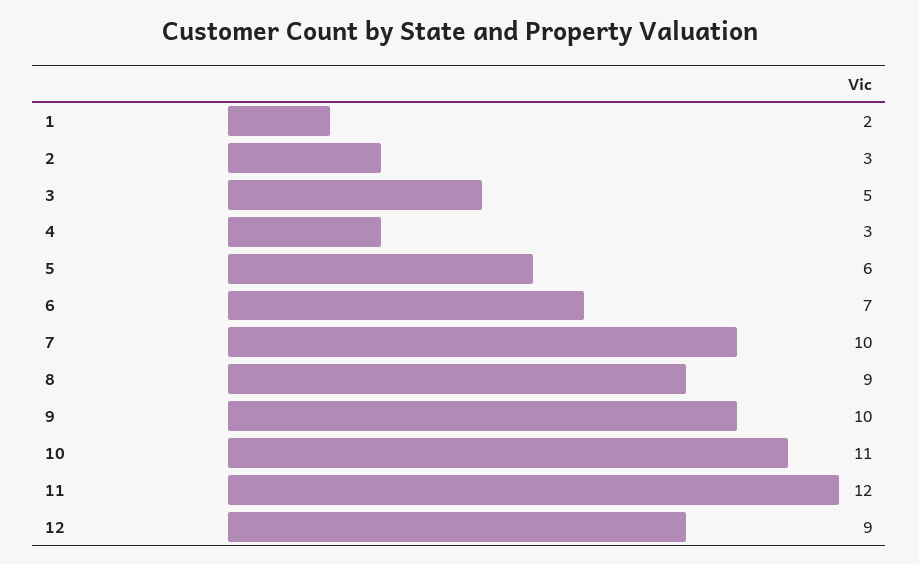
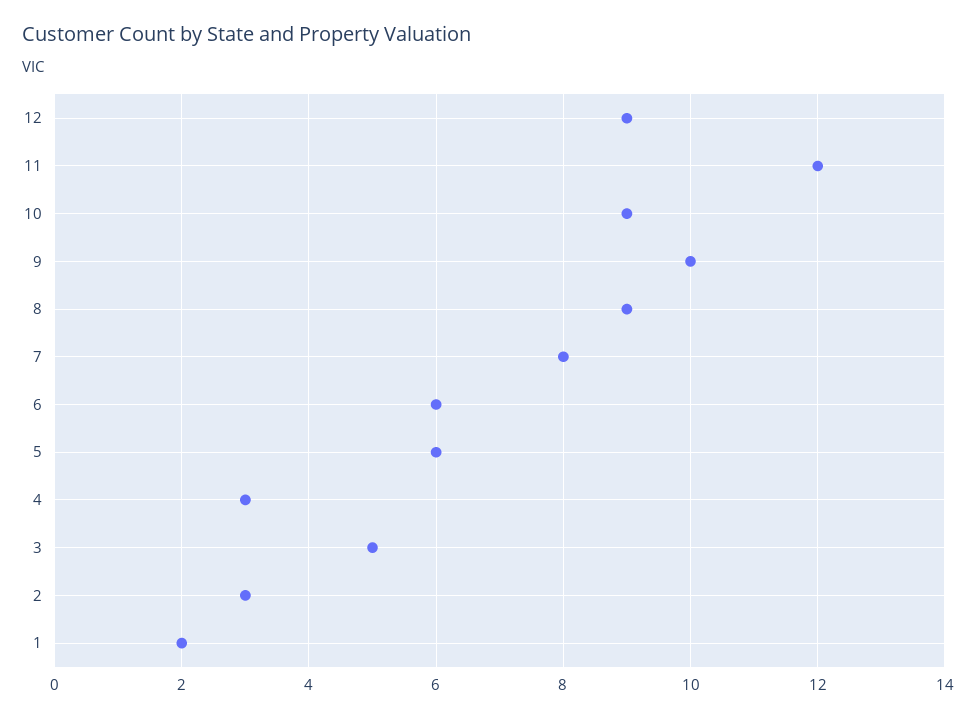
6: 7 -> 6
7: 10 -> 8
10: 11 -> 9

